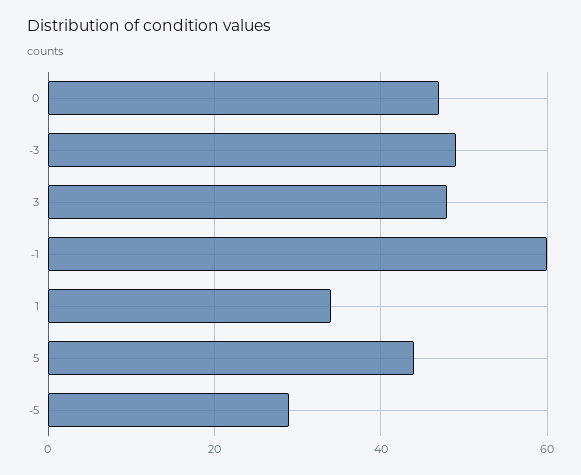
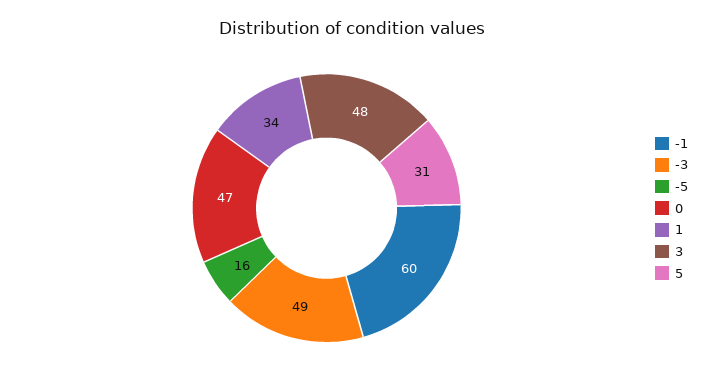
5: 45 -> 31
-5: 30 -> 16

